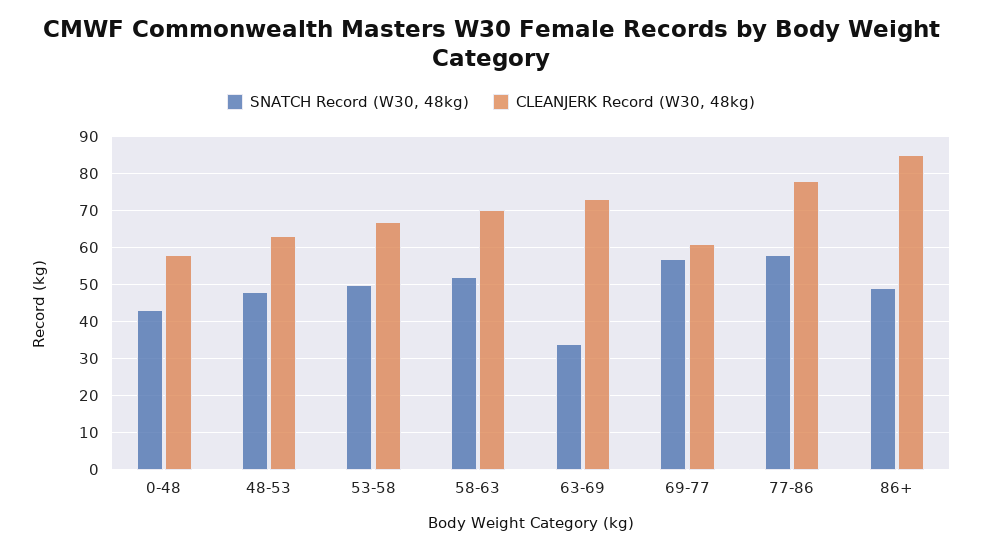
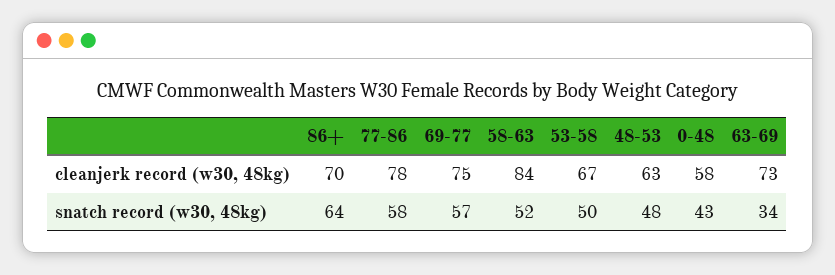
CLEANJERK Record (W30, 48kg), 58-63: 70 -> 84
CLEANJERK Record (W30, 48kg), 69-77: 60 -> 75
SNATCH Record (W30, 48kg), 86+: 50 -> 64
CLEANJERK Record (W30, 48kg), 86+: 85 -> 70

